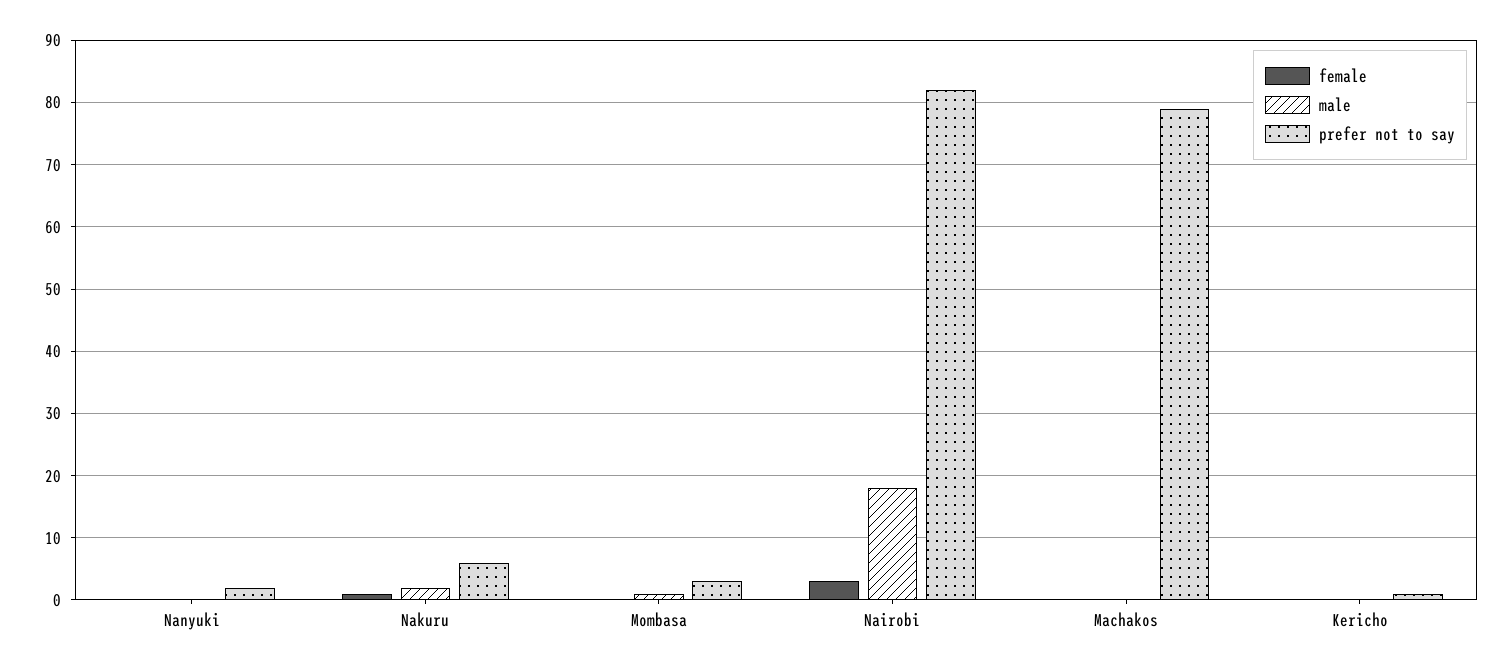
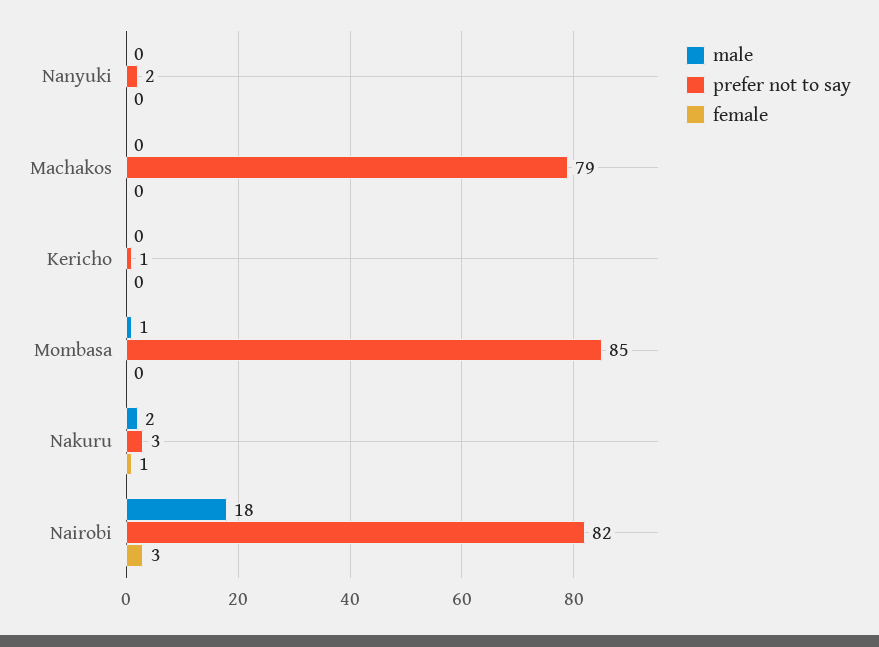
prefer not to say, Nakuru: 6 -> 3
prefer not to say, Mombasa: 3 -> 85

